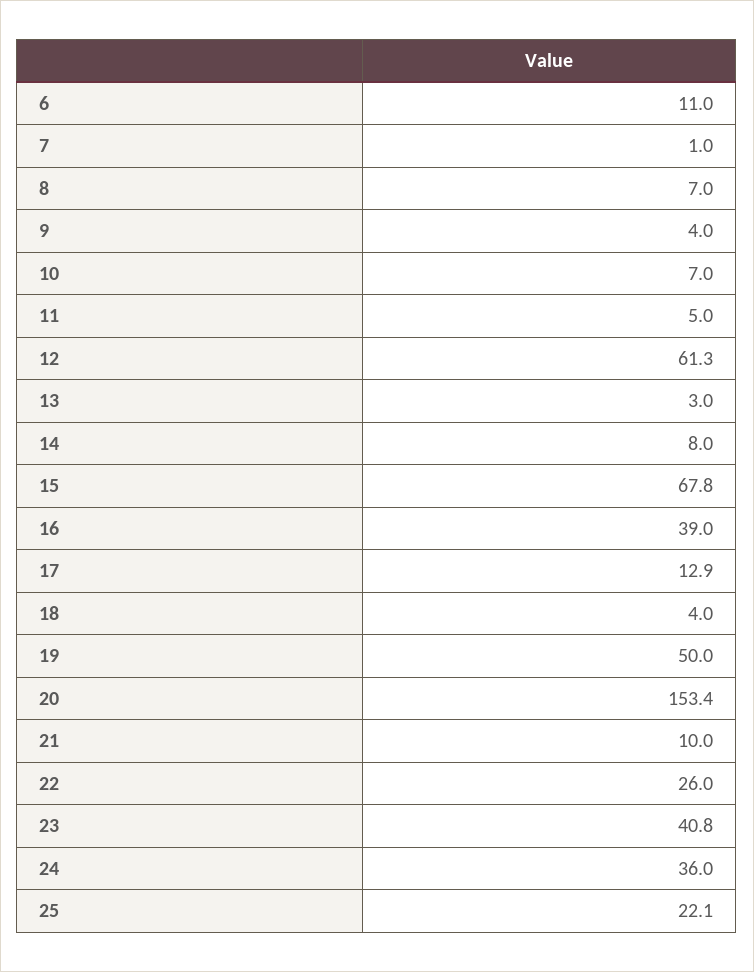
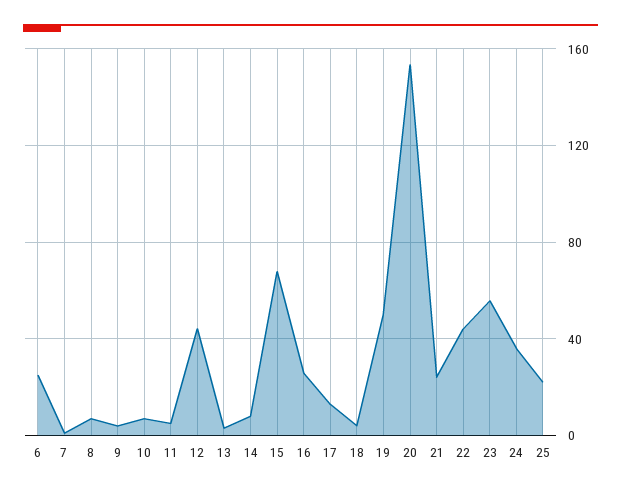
6: 11 -> 25
12: 61.3 -> 45
16: 39 -> 25
21: 10 -> 25
22: 26 -> 45
23: 40.8 -> 55

